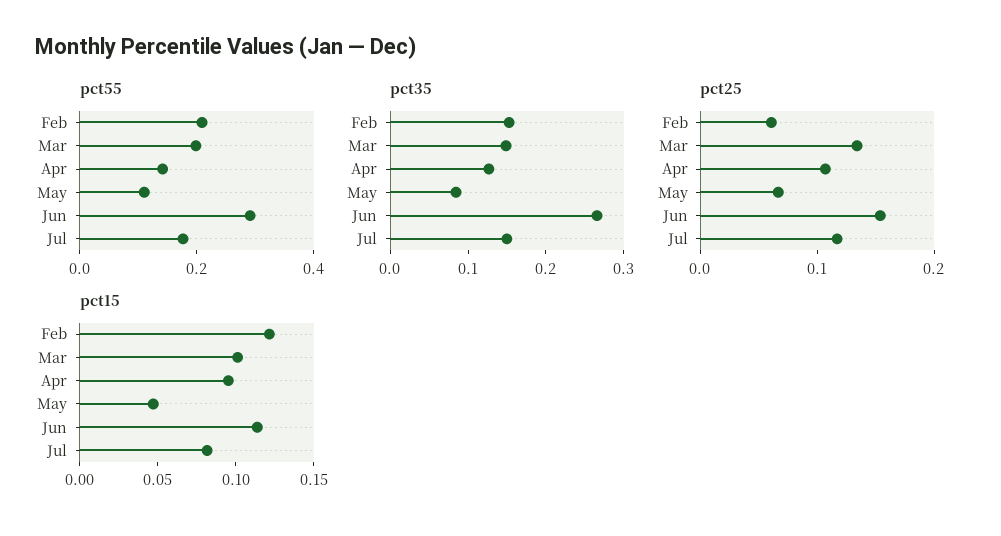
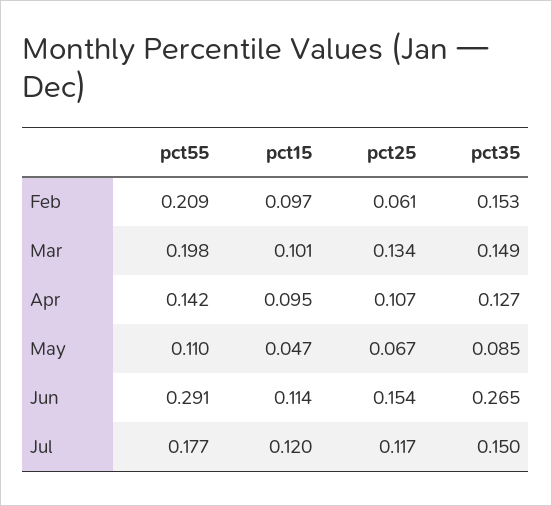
pct15, Feb: 0.12 -> 0.097
pct15, Jul: 0.08 -> 0.12

